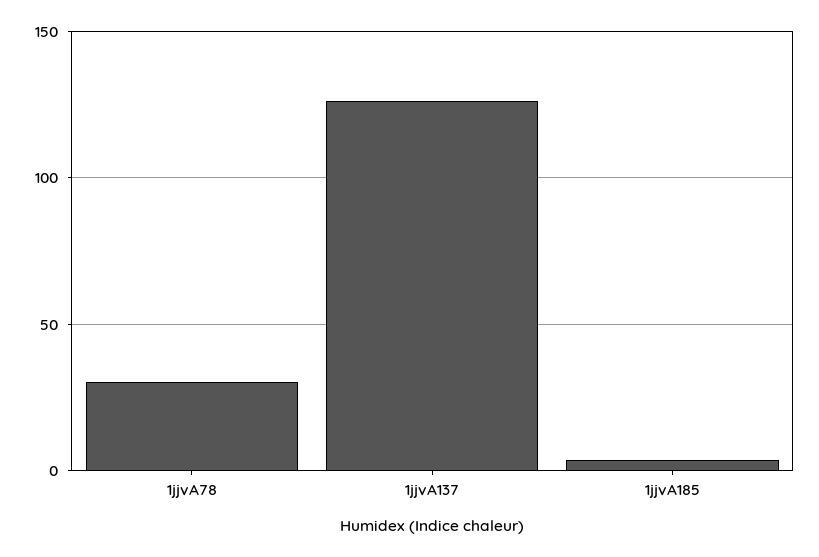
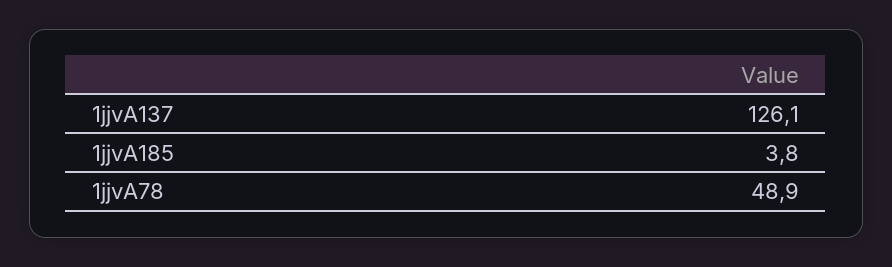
1jjvA78: 30 -> 48.9

